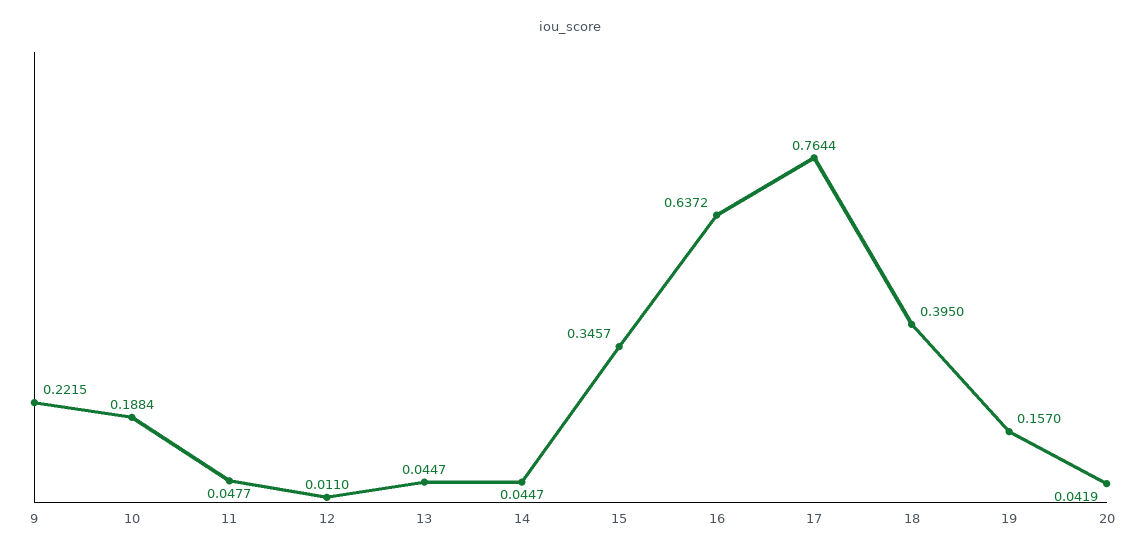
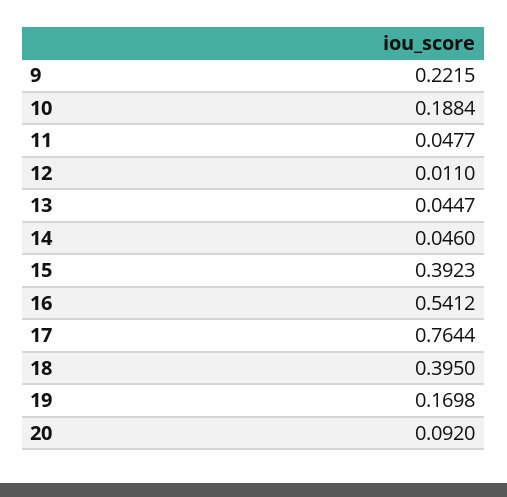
14: 0.0447 -> 0.046
15: 0.3457 -> 0.3923
16: 0.6372 -> 0.5412
19: 0.157 -> 0.1698
20: 0.0419 -> 0.092

